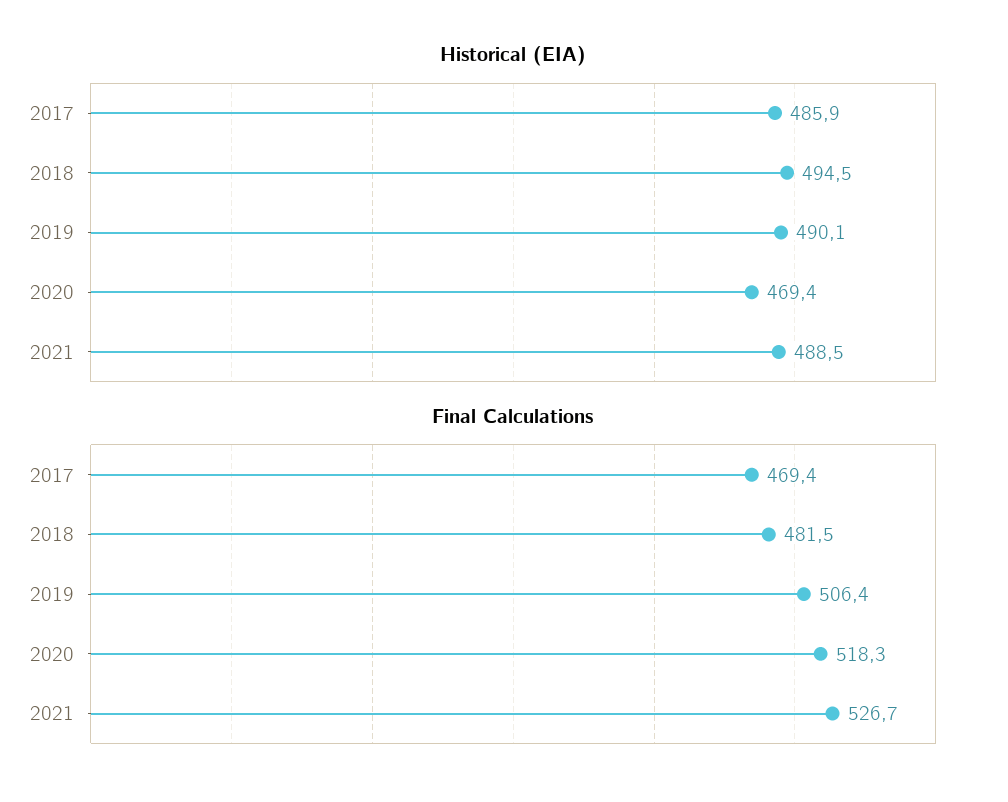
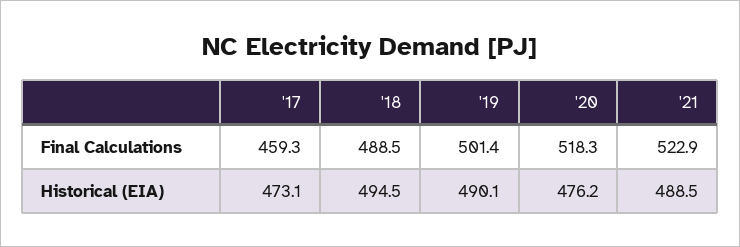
Historical (EIA), 2017: 485.9 -> 473.1
Historical (EIA), 2020: 469.4 -> 476.2
Final Calculations, 2017: 469.4 -> 459.3
Final Calculations, 2018: 481.5 -> 488.5
Final Calculations, 2019: 506.4 -> 501.4
Final Calculations, 2021: 526.7 -> 522.9

